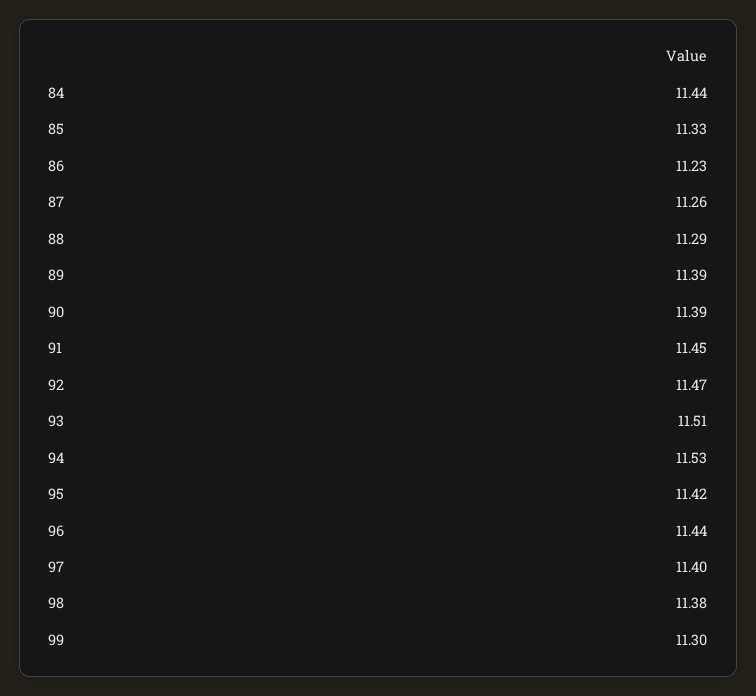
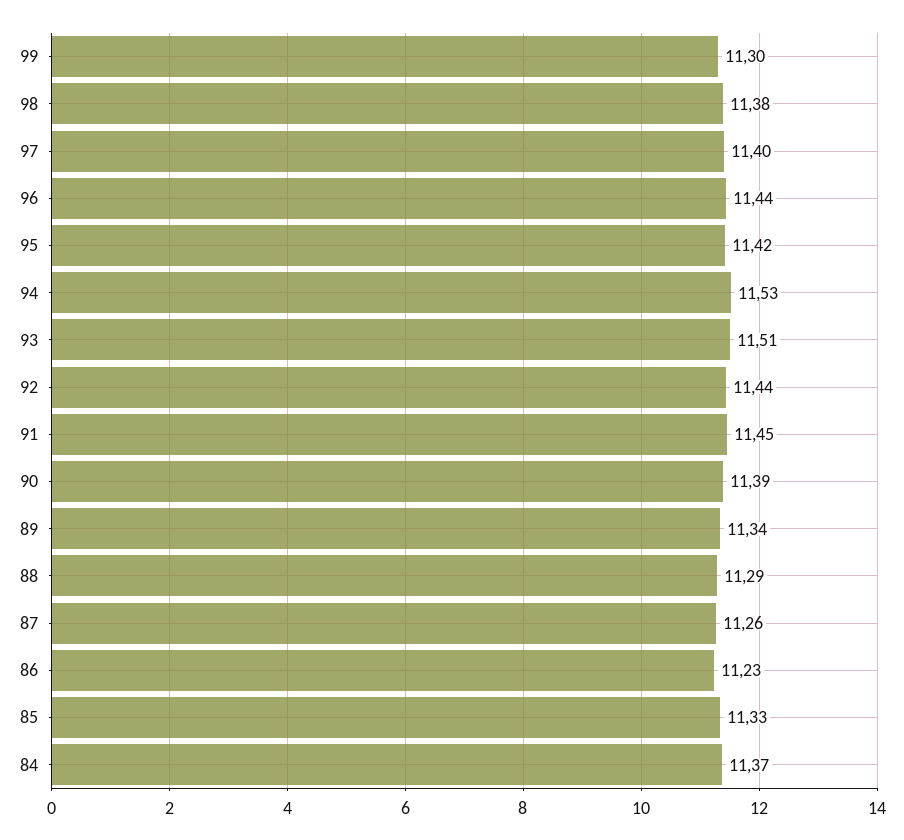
84: 11.44 -> 11.37
89: 11.39 -> 11.34
92: 11.47 -> 11.44

